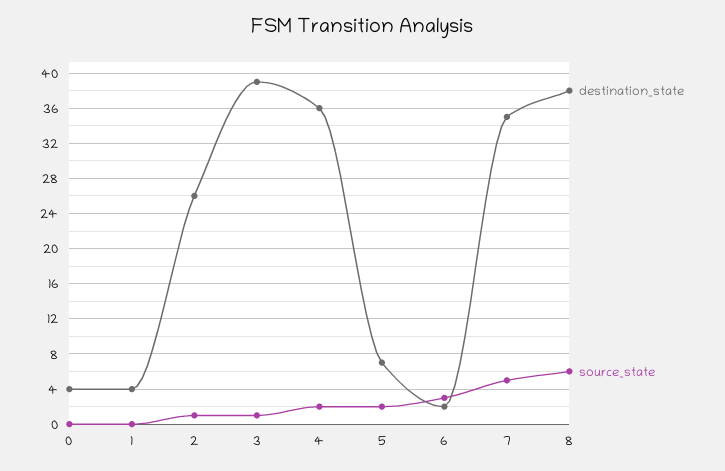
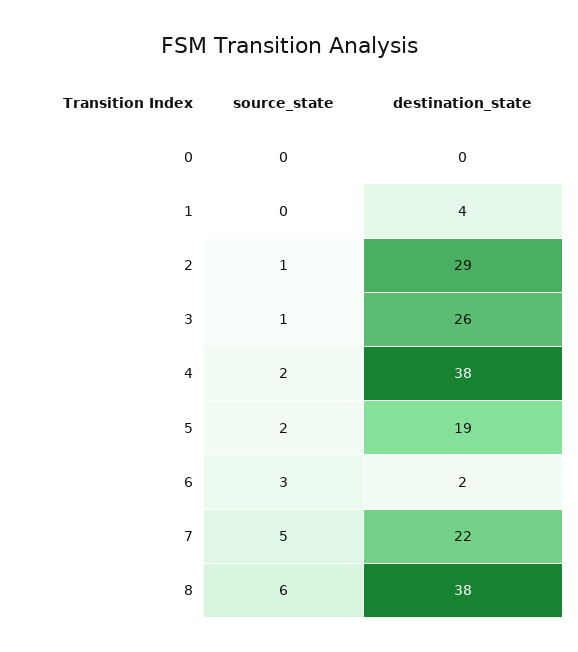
destination_state, 0: 4 -> 0
destination_state, 2: 26 -> 29
destination_state, 3: 39 -> 26
destination_state, 4: 36 -> 38
destination_state, 5: 7 -> 19
destination_state, 7: 35 -> 22

